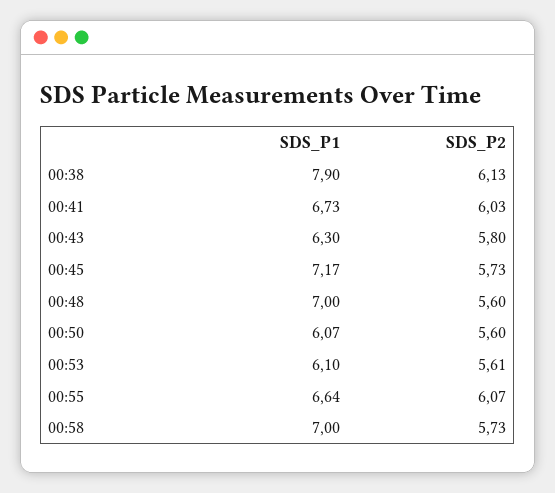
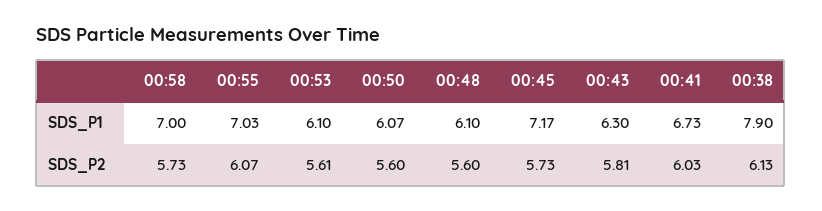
SDS_P2, 00:43: 5.8 -> 5.81
SDS_P1, 00:48: 7 -> 6.1
SDS_P1, 00:55: 6.64 -> 7.03

